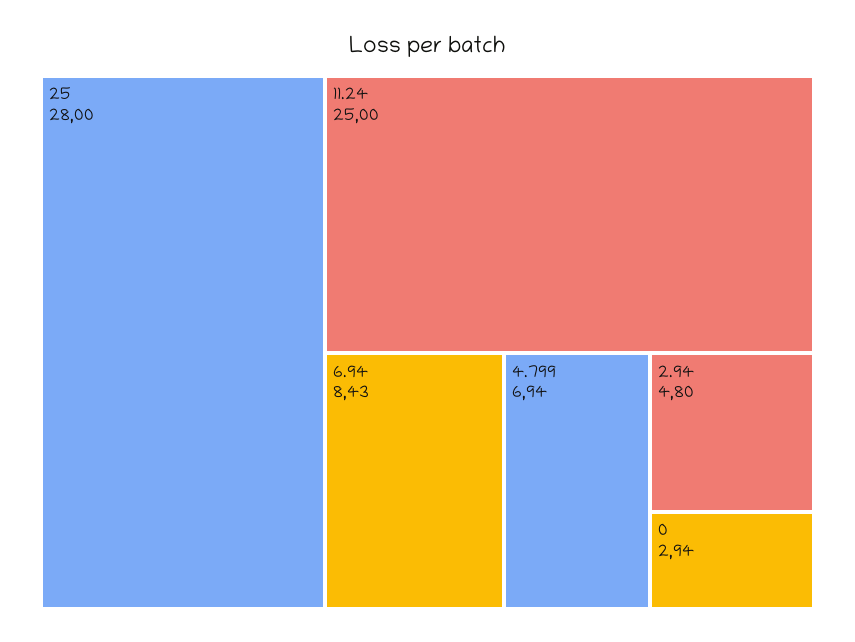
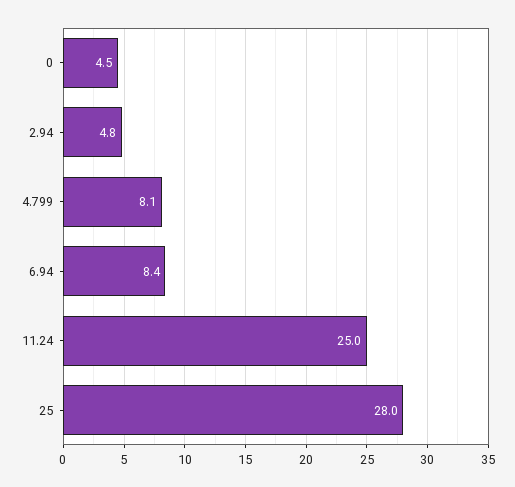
4.799: 6.94 -> 8.1
0: 2.94 -> 4.5

